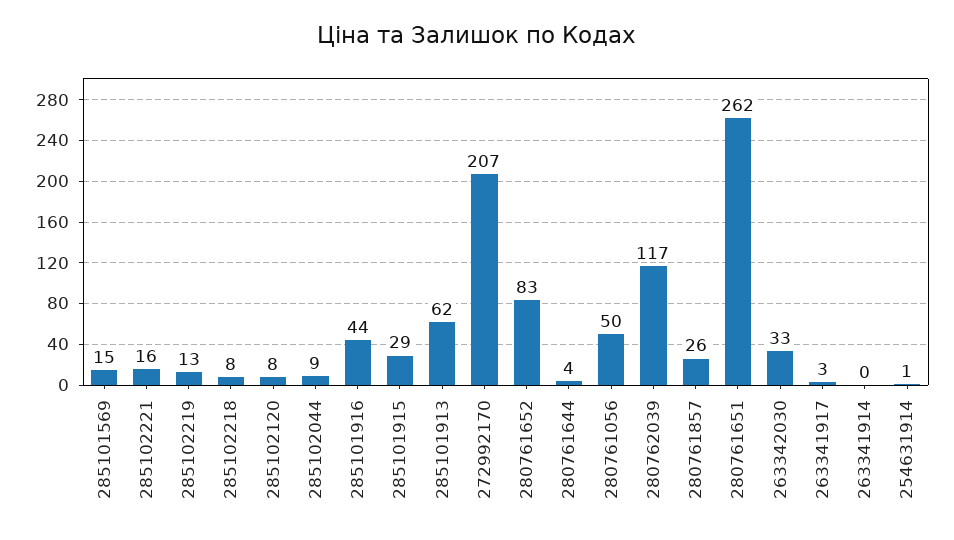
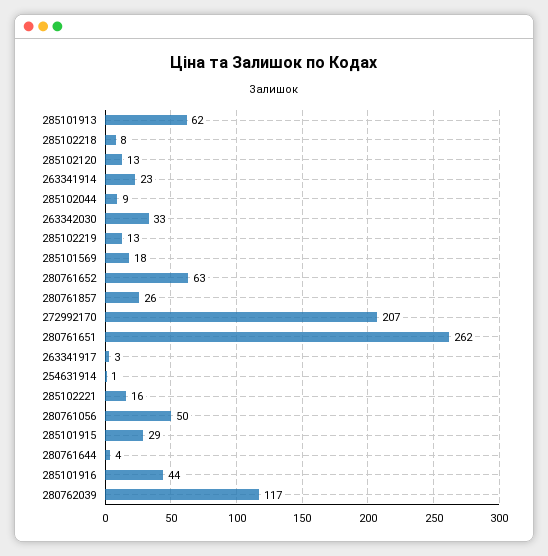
285101569: 15 -> 18
285102120: 8 -> 13
280761652: 83 -> 63
263341914: 0 -> 23

